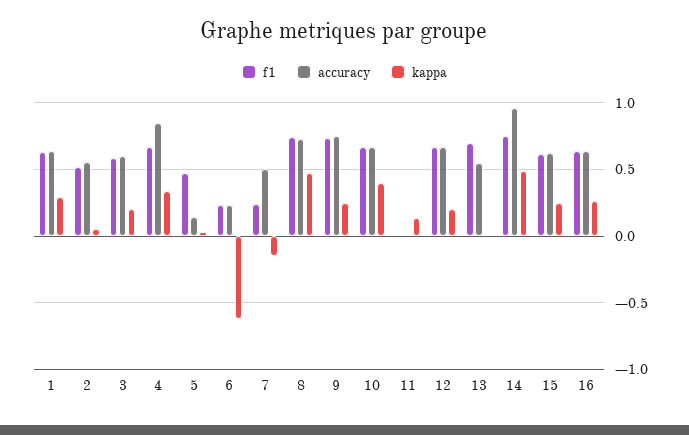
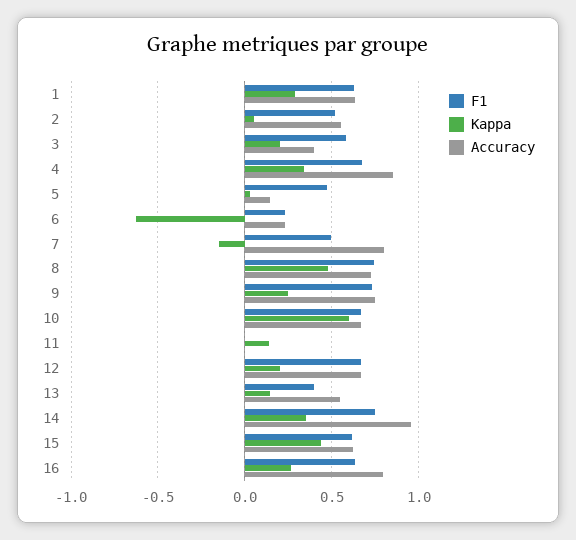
accuracy, 3: 0.6 -> 0.4
f1, 7: 0.25 -> 0.5
accuracy, 7: 0.5 -> 0.8
kappa, 10: 0.4 -> 0.6
f1, 13: 0.7 -> 0.4
kappa, 13: 0 -> 0.15
kappa, 14: 0.5 -> 0.35
kappa, 15: 0.25 -> 0.45
accuracy, 16: 0.65 -> 0.8

